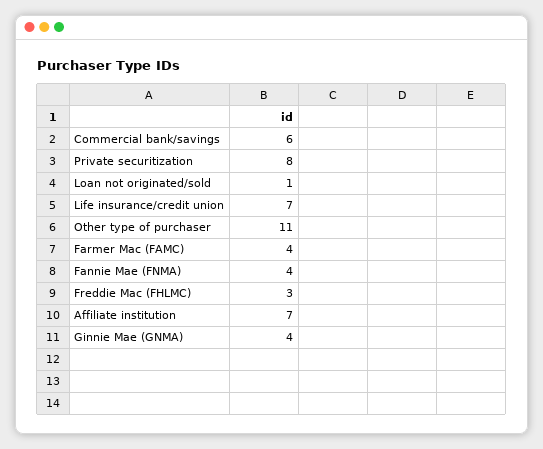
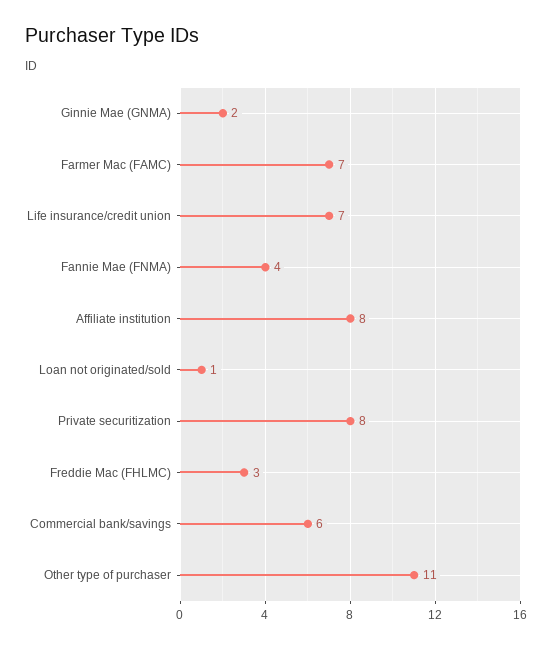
Farmer Mac (FAMC): 4 -> 7
Affiliate institution: 7 -> 8
Ginnie Mae (GNMA): 4 -> 2

